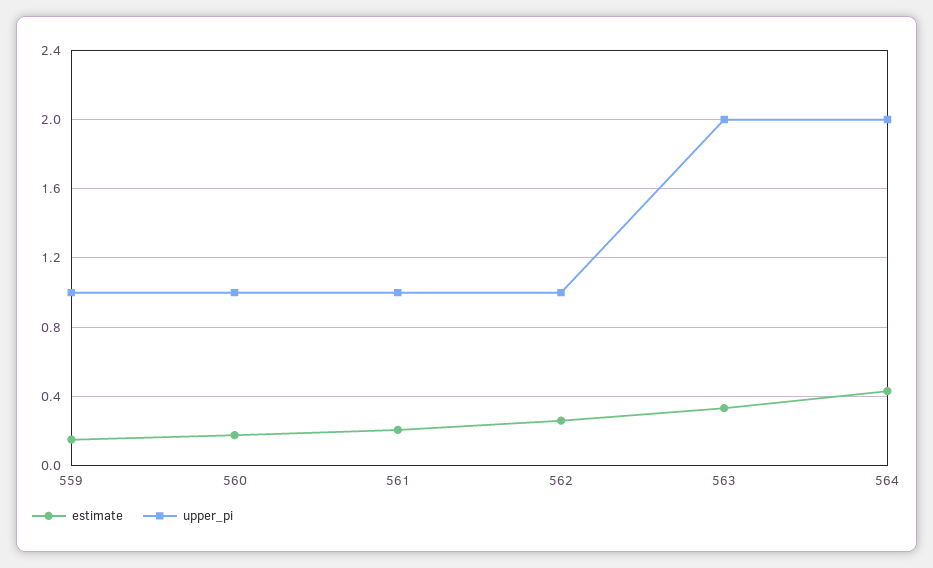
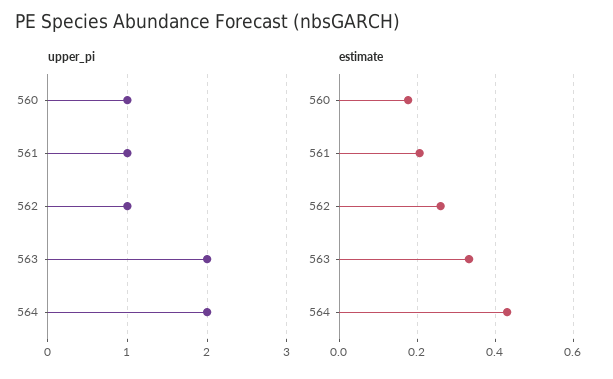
estimate, 559: 0.15 -> none
upper_pi, 559: 1 -> none

